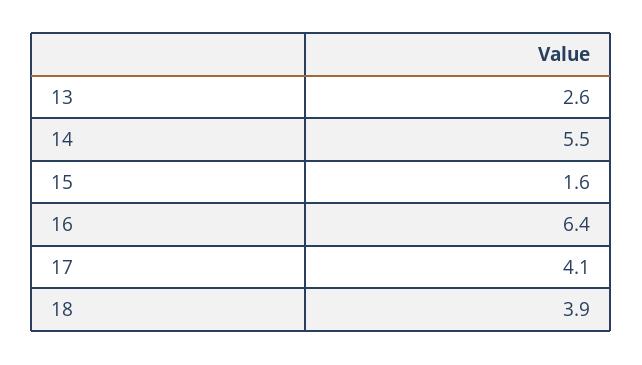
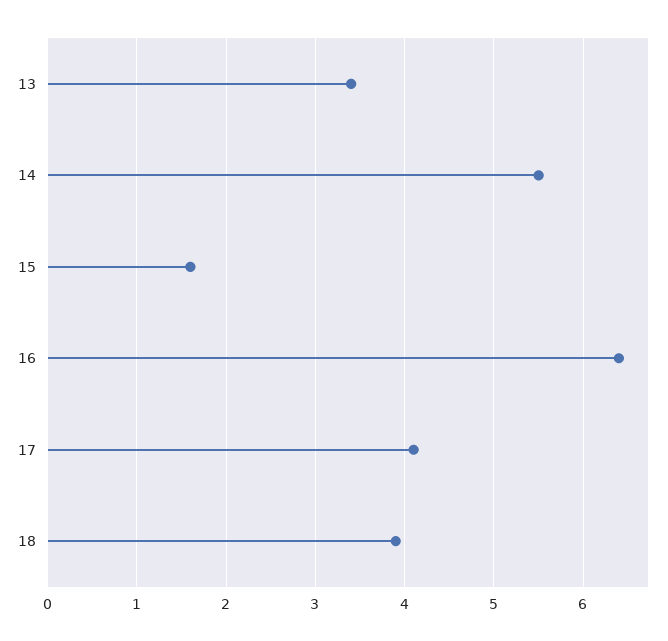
13: 2.6 -> 3.4

